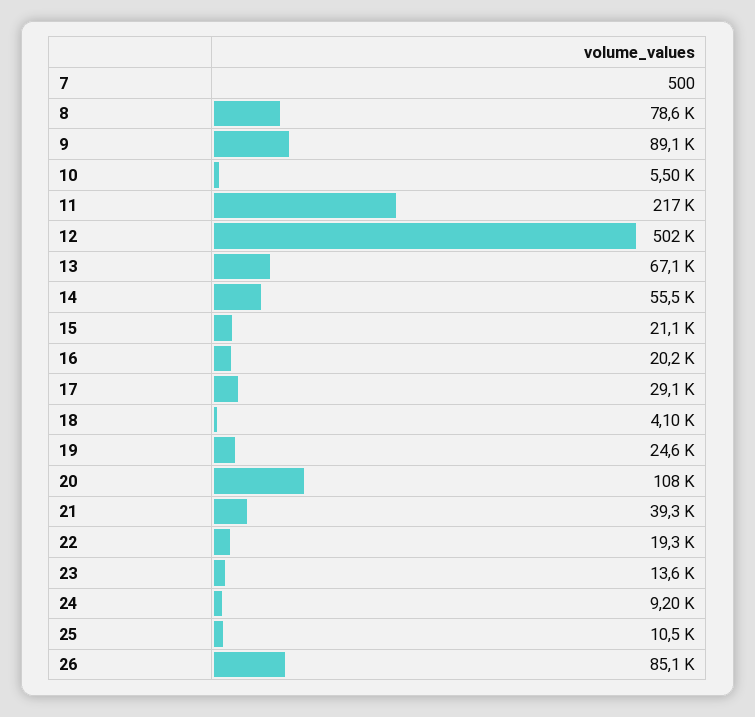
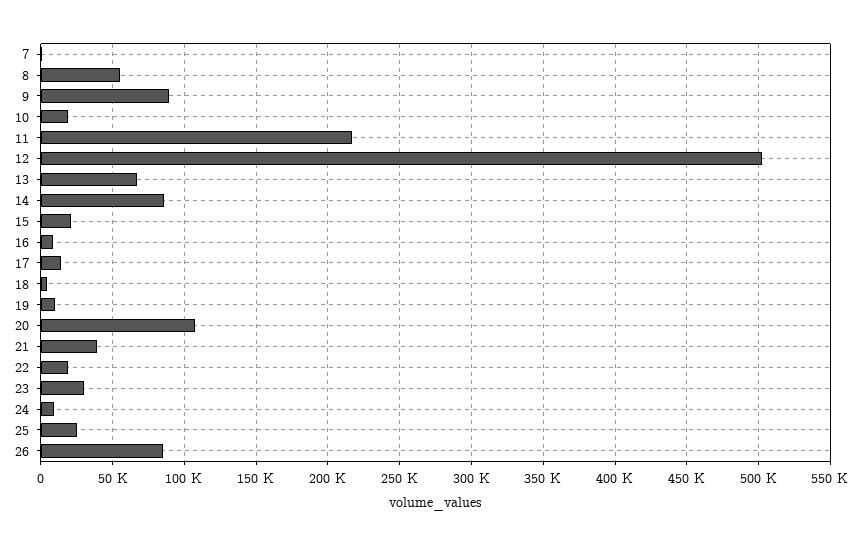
8: 78600 -> 55000
10: 5500 -> 20000
14: 55500 -> 85000
16: 20200 -> 10000
17: 29100 -> 15000
19: 24600 -> 10000
23: 13600 -> 30000
25: 10500 -> 25000

